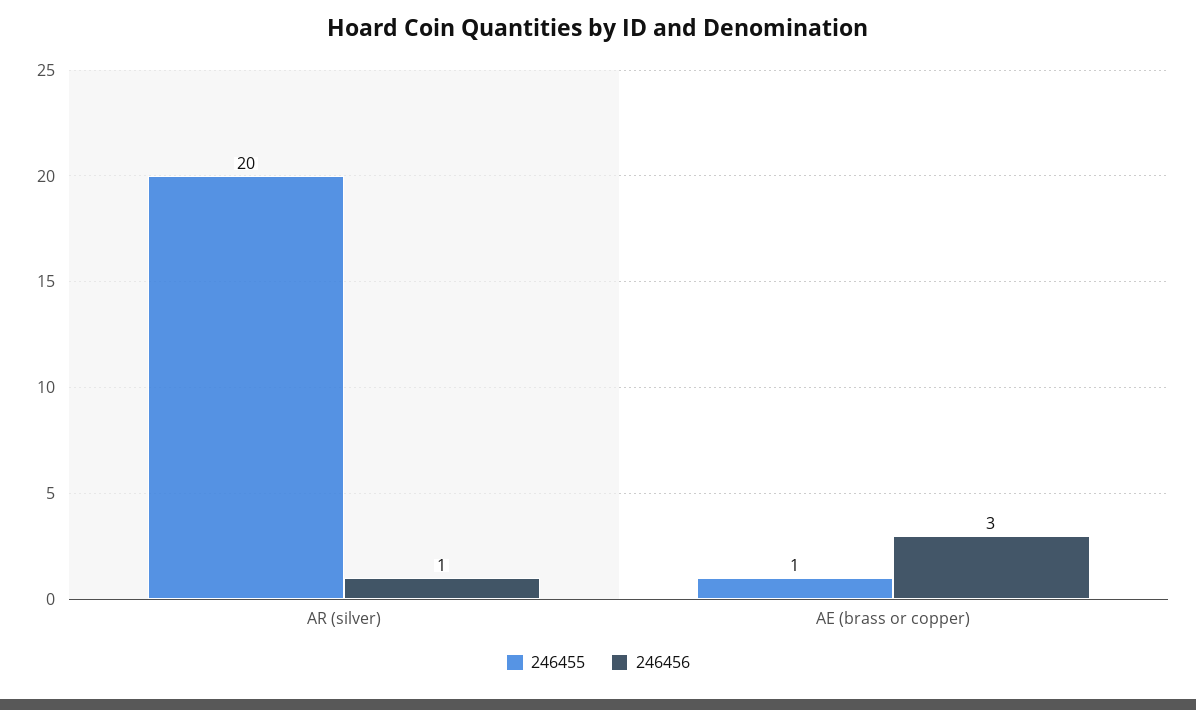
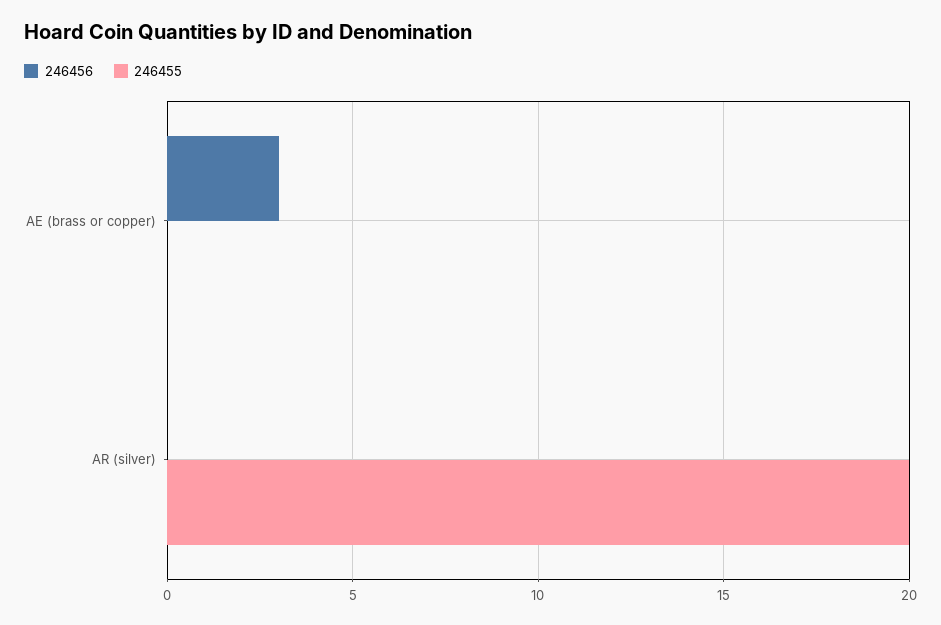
246456, AR (silver): 1 -> 0
246455, AE (brass or copper): 1 -> 0

